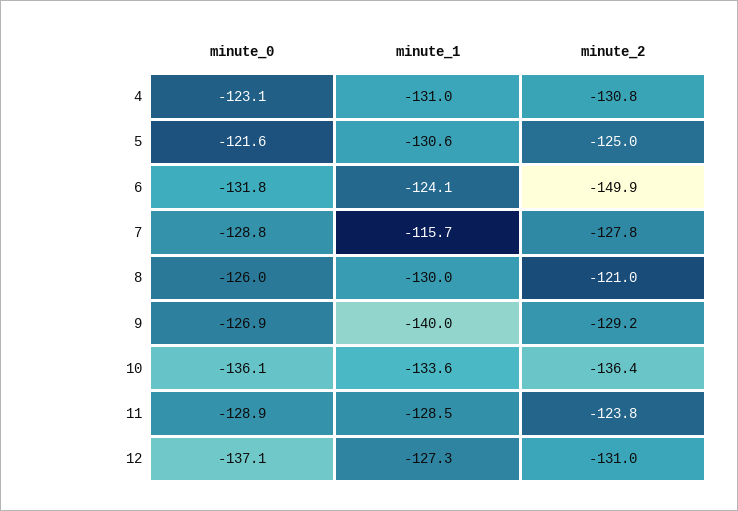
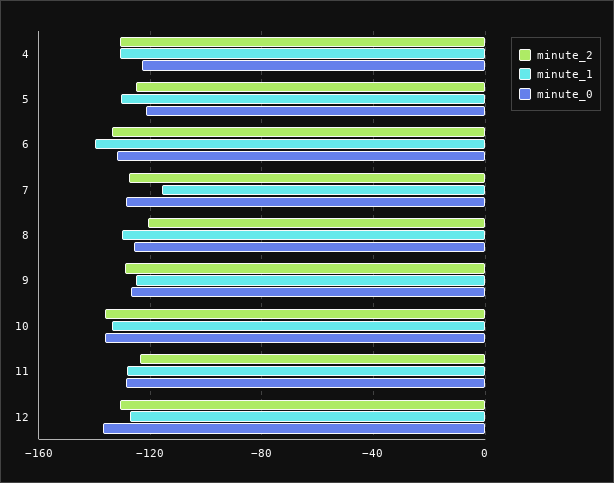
minute_1, 6: -124.1 -> -140
minute_2, 6: -149.9 -> -135
minute_1, 9: -140 -> -125

